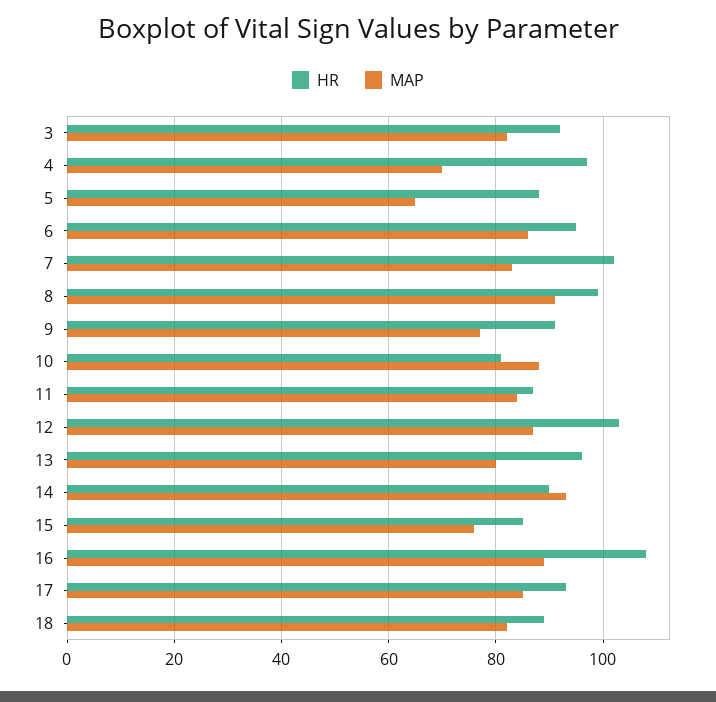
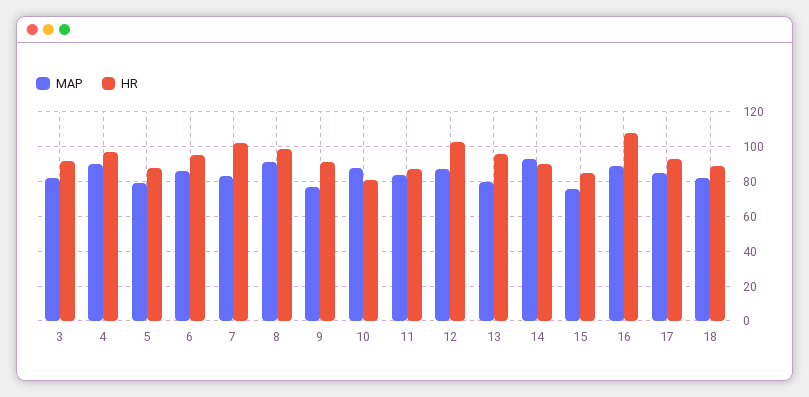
MAP, 4: 70 -> 90
MAP, 5: 65 -> 80

